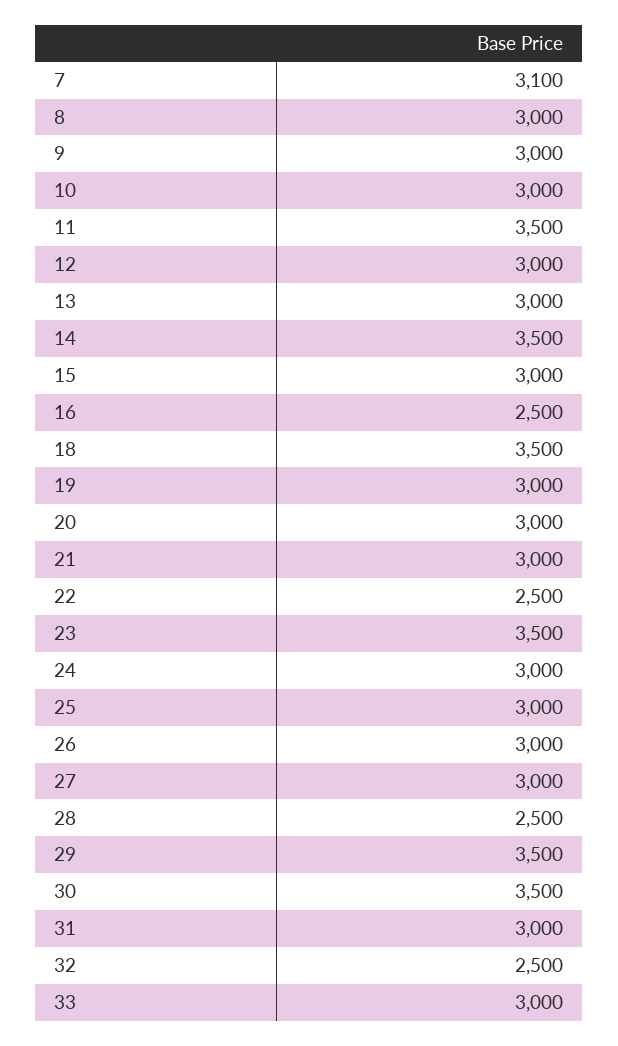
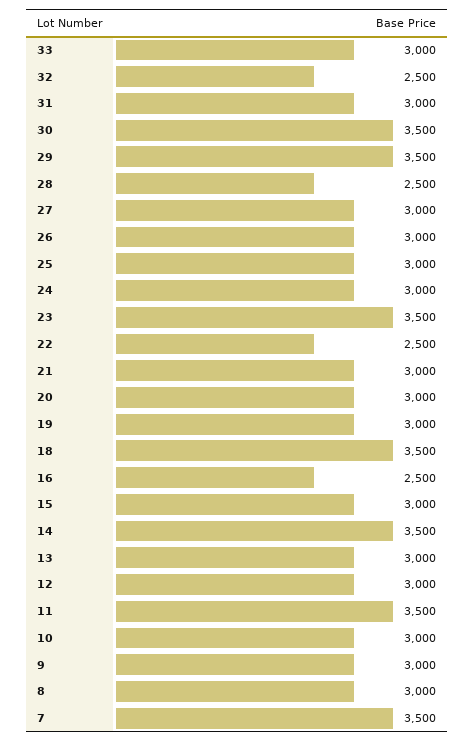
7: 3100 -> 3500

